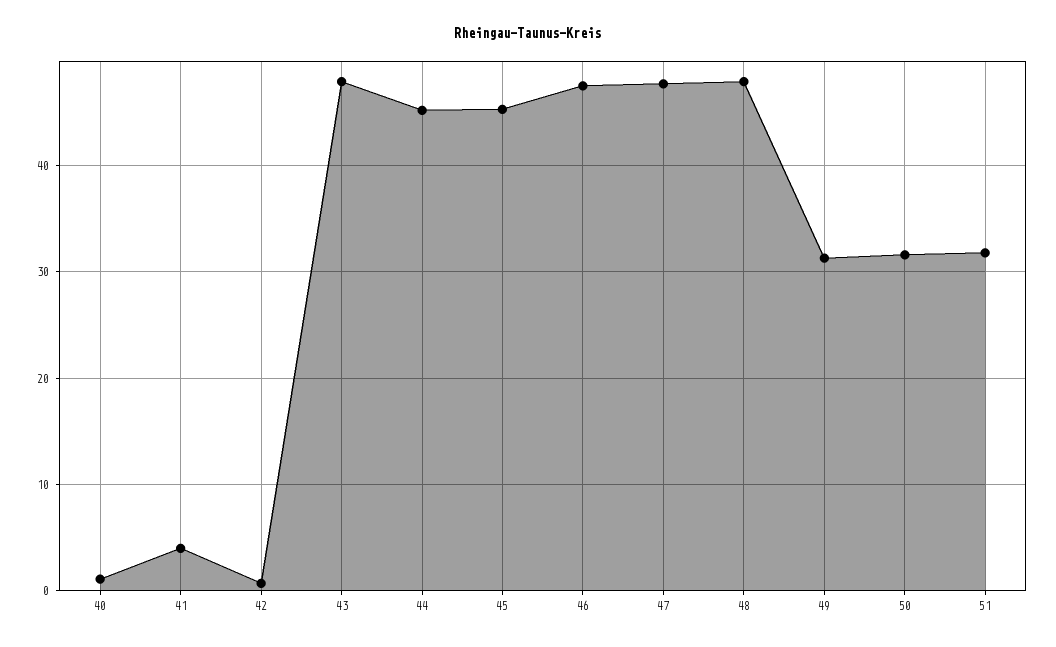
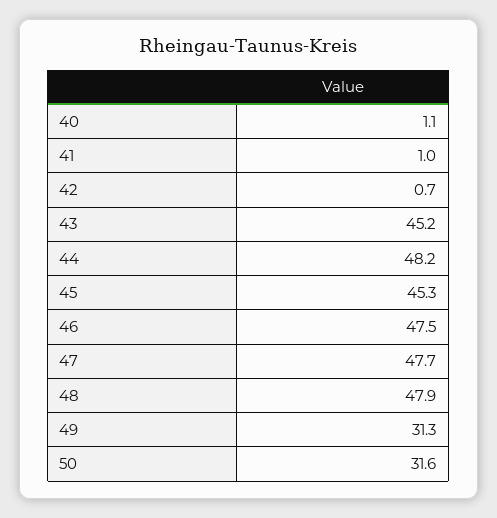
41: 4 -> 1
43: 48 -> 45.2
44: 45 -> 48.2
51: 32 -> none

